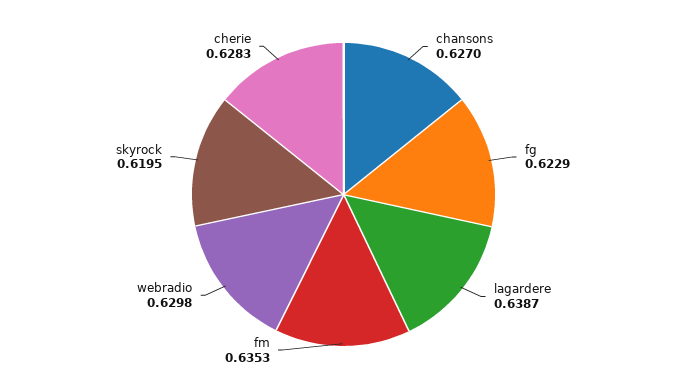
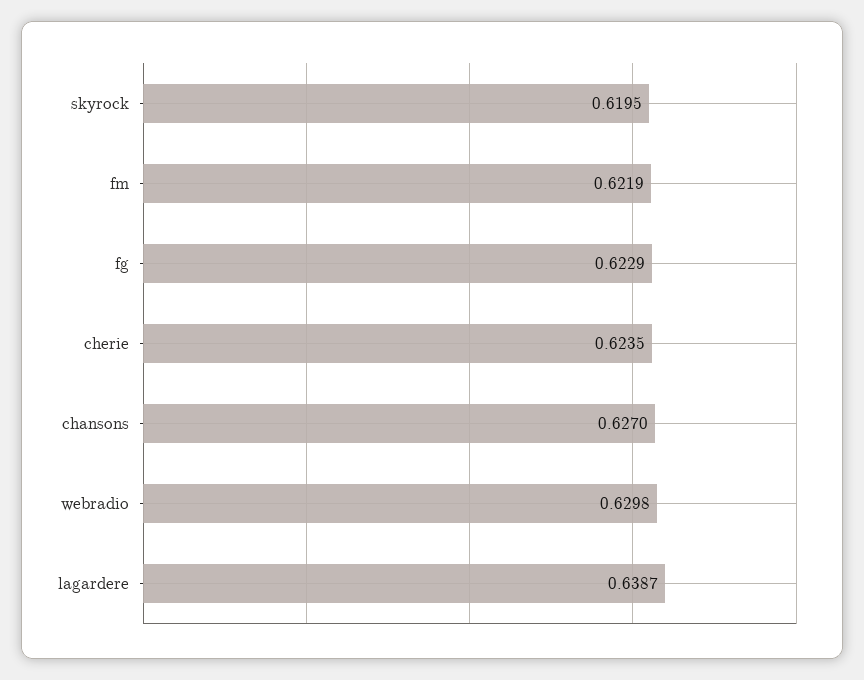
fm: 0.6353 -> 0.6219
cherie: 0.6283 -> 0.6235

